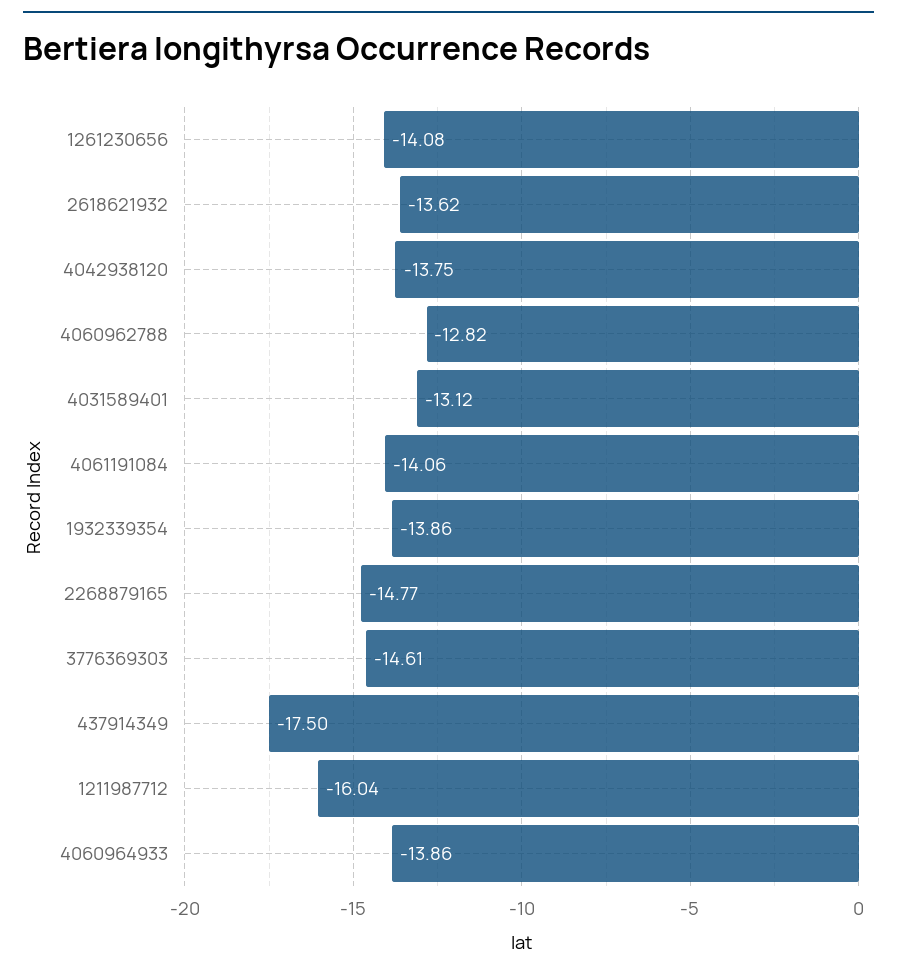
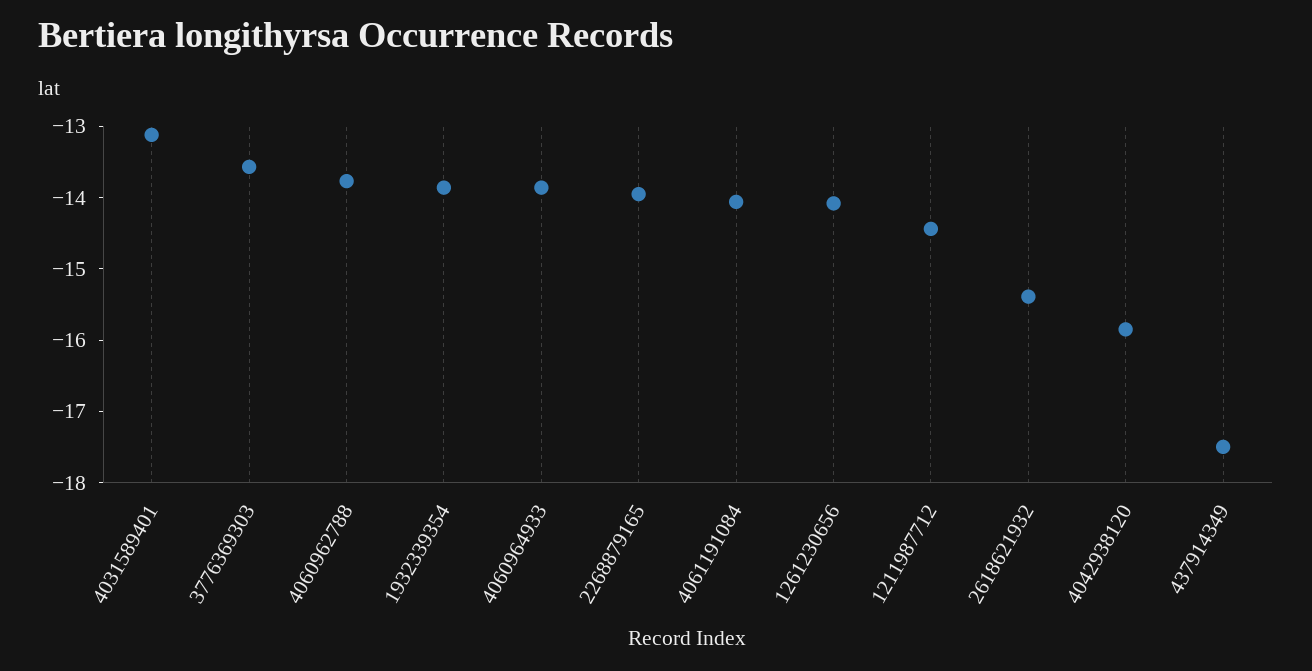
2618621932: -13.62 -> -15.4
4042938120: -13.75 -> -15.8
4060962788: -12.82 -> -13.8
2268879165: -14.77 -> -14
3776369303: -14.61 -> -13.6
1211987712: -16.04 -> -14.4

